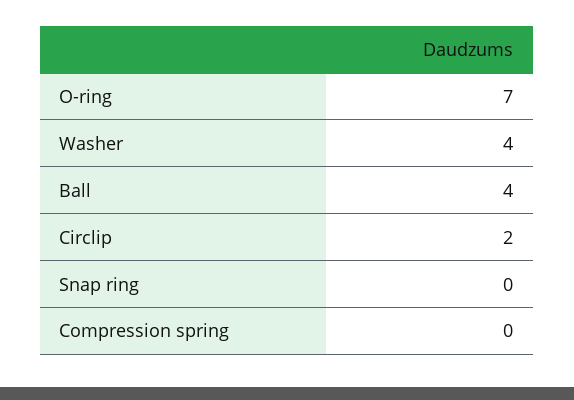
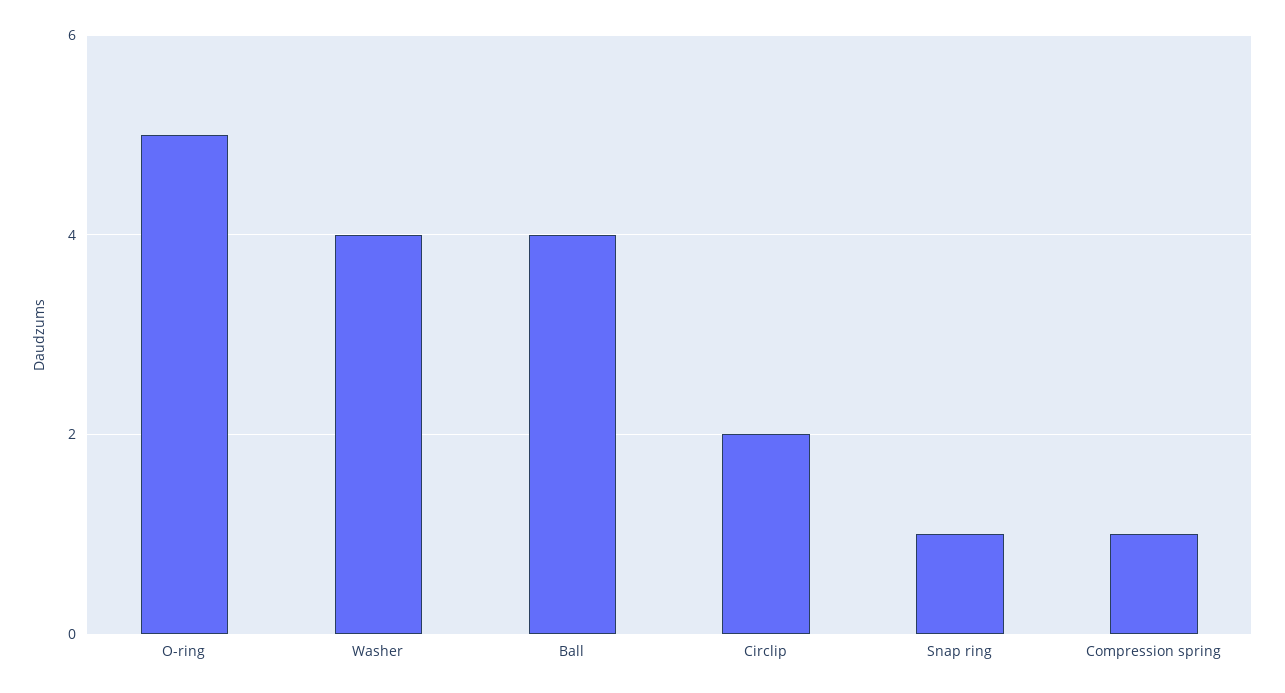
O-ring: 7 -> 5
Snap ring: 0 -> 1
Compression spring: 0 -> 1

